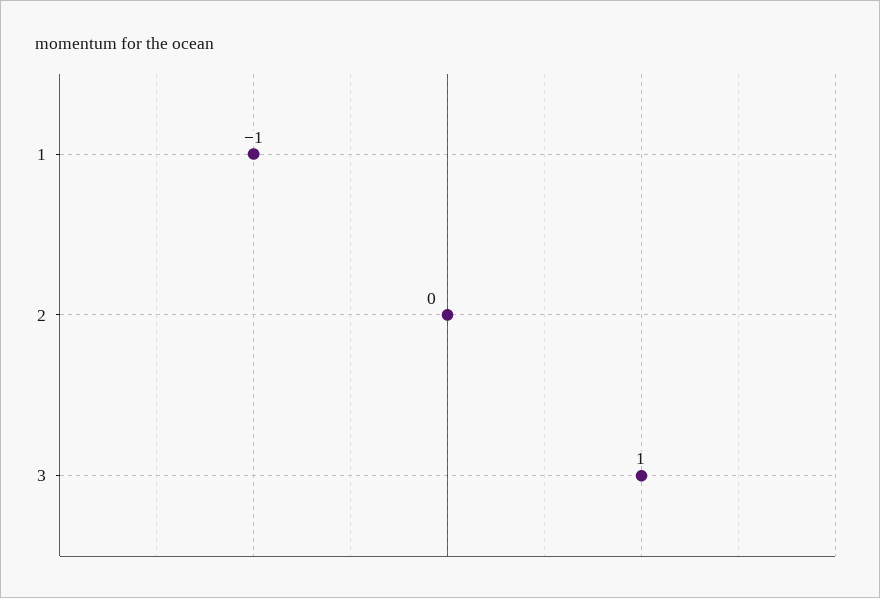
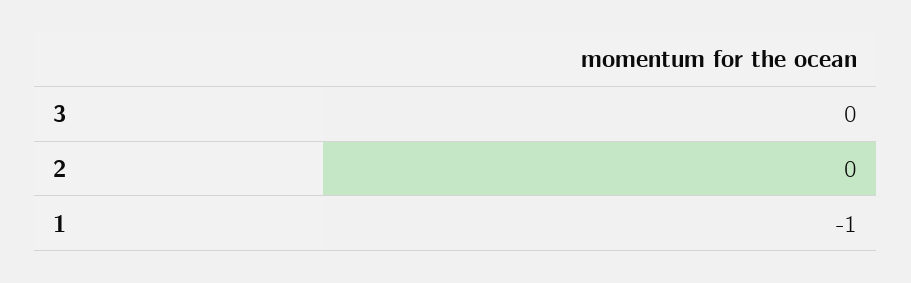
3: 1 -> 0

